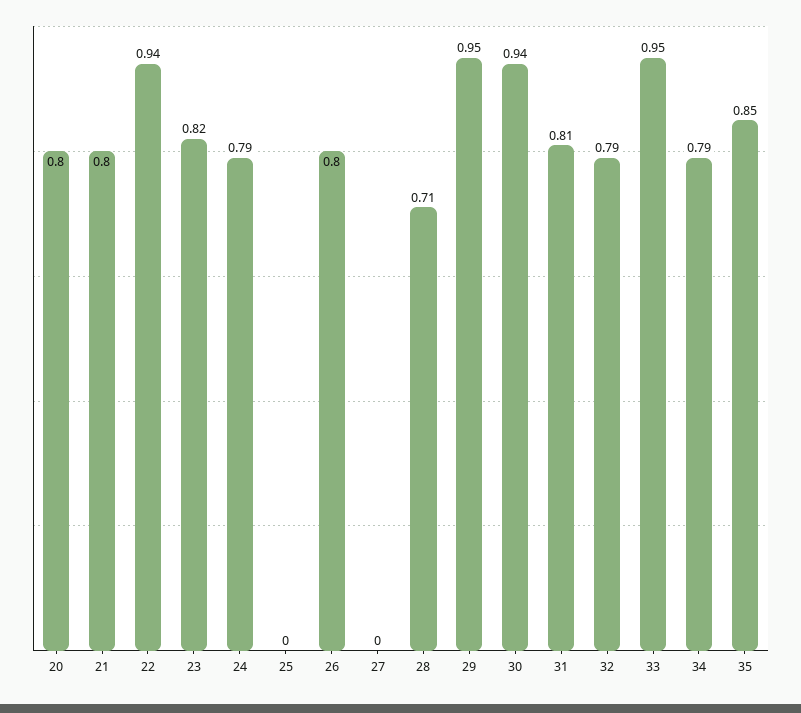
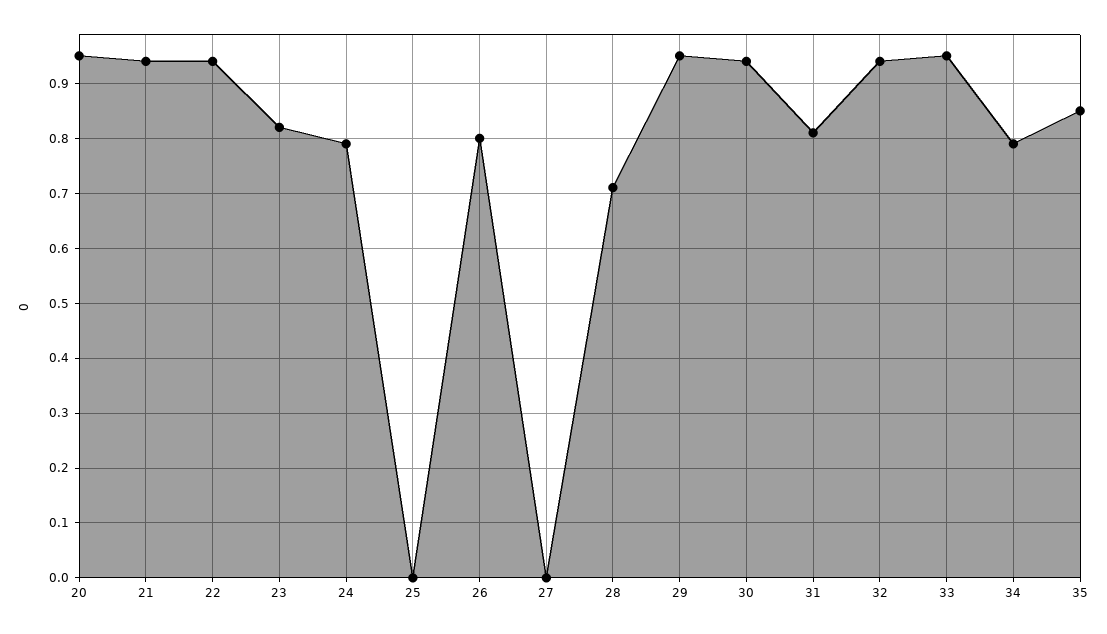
20: 0.8 -> 0.95
21: 0.8 -> 0.95
32: 0.79 -> 0.95

